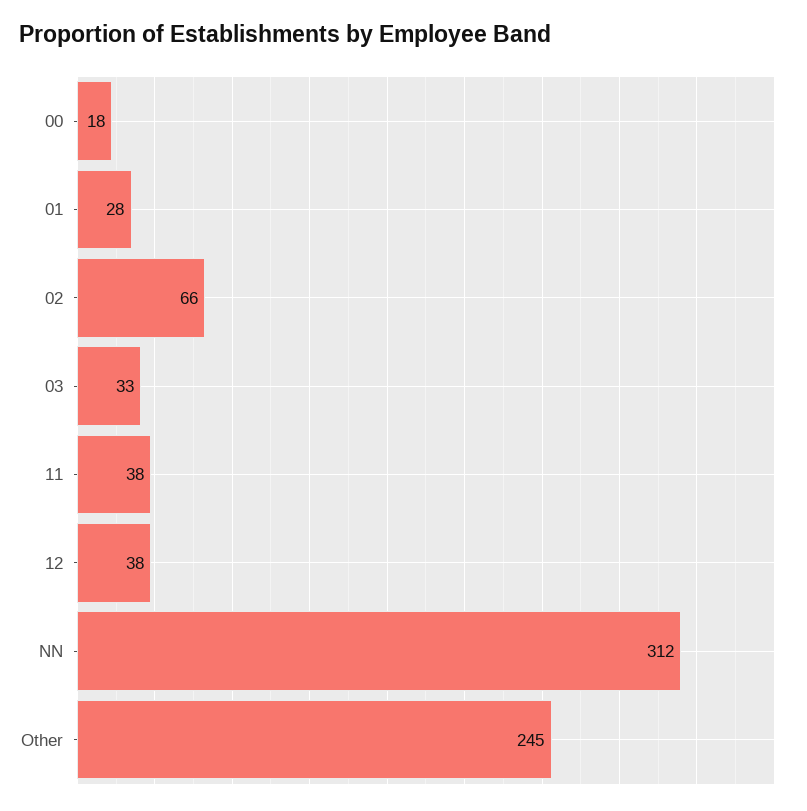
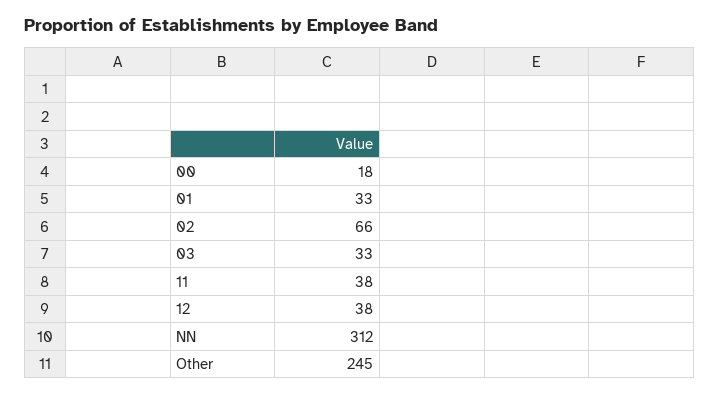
01: 28 -> 33

